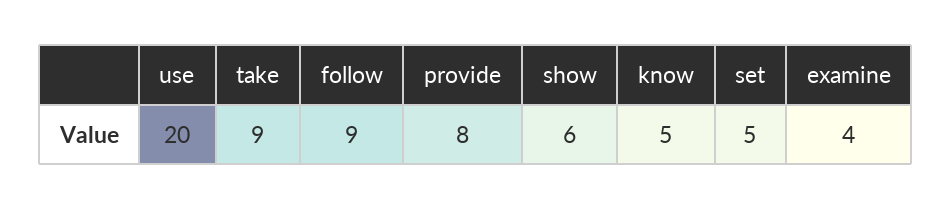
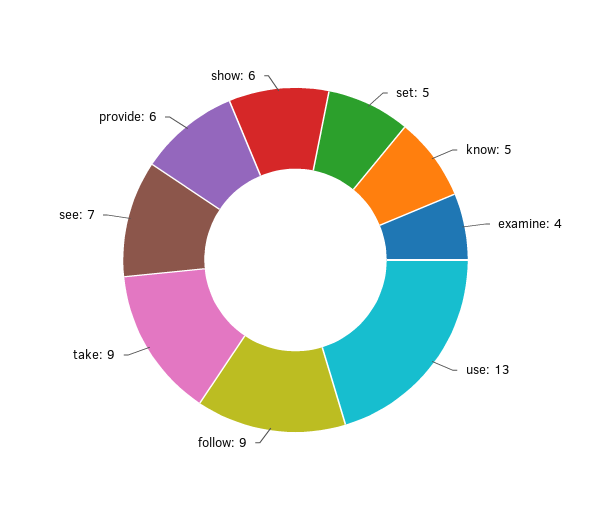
use: 20 -> 13
provide: 8 -> 6
see: none -> 7

